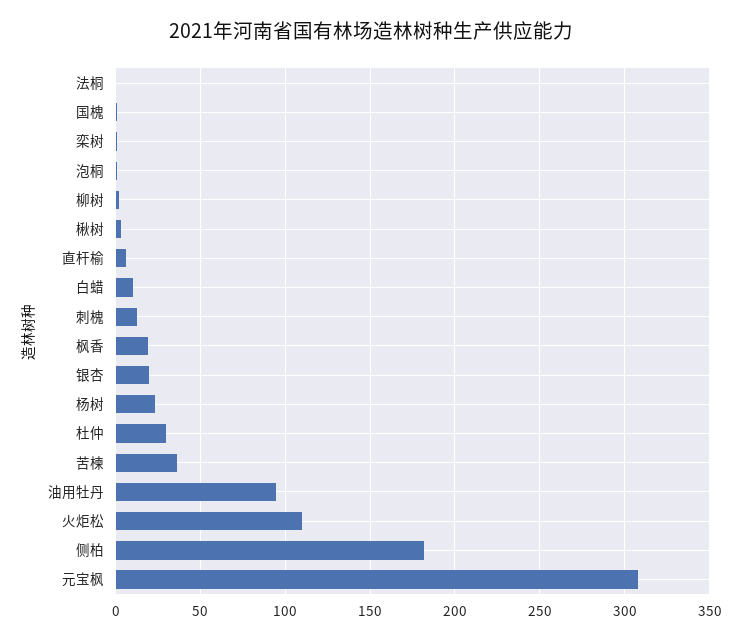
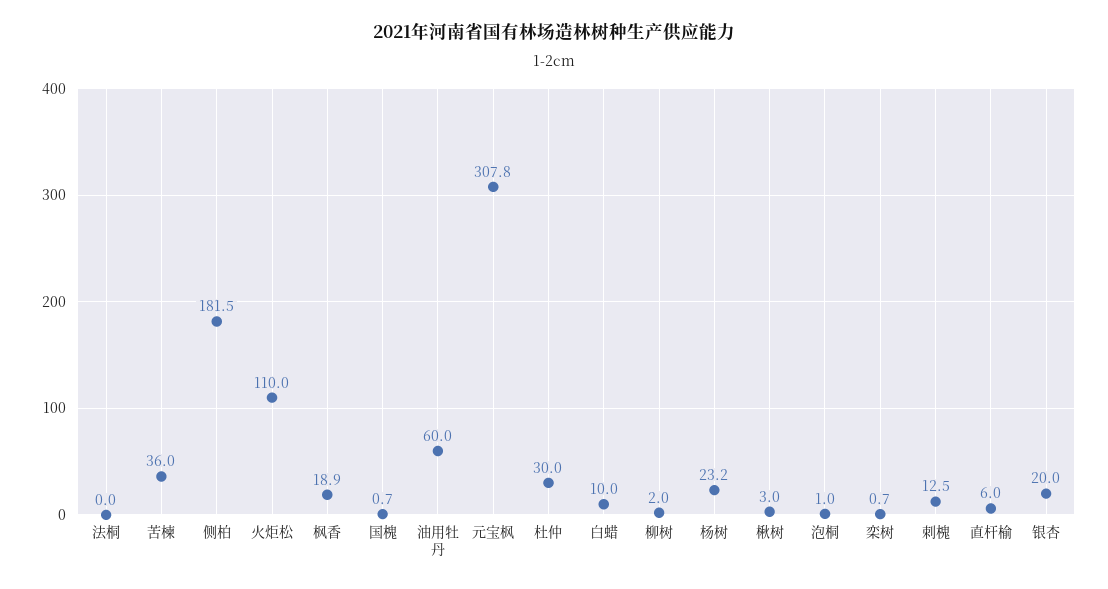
油用牡丹: 95 -> 60

